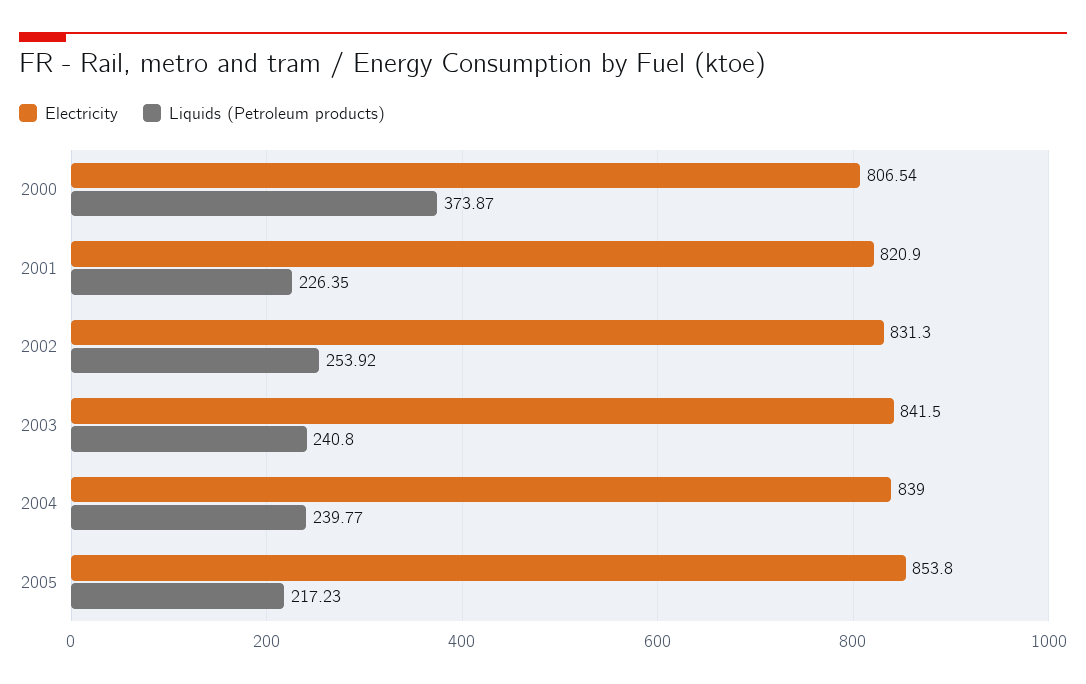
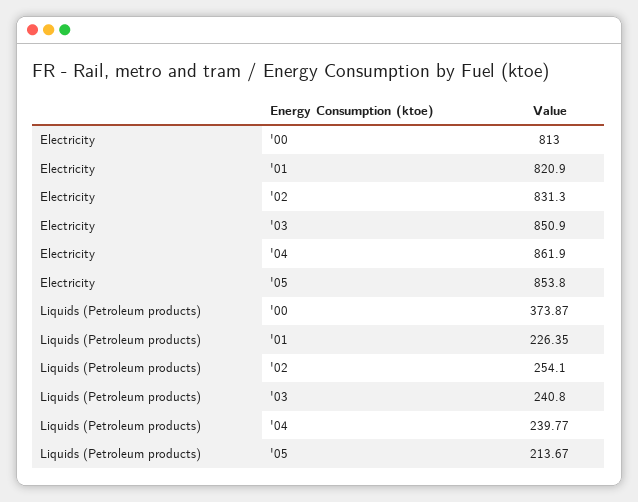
Electricity, 2000: 806.54 -> 813
Liquids (Petroleum products), 2002: 253.92 -> 254.1
Electricity, 2003: 841.5 -> 850.9
Electricity, 2004: 839 -> 861.9
Liquids (Petroleum products), 2005: 217.23 -> 213.67

